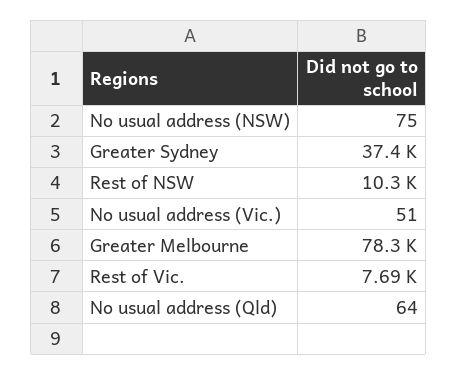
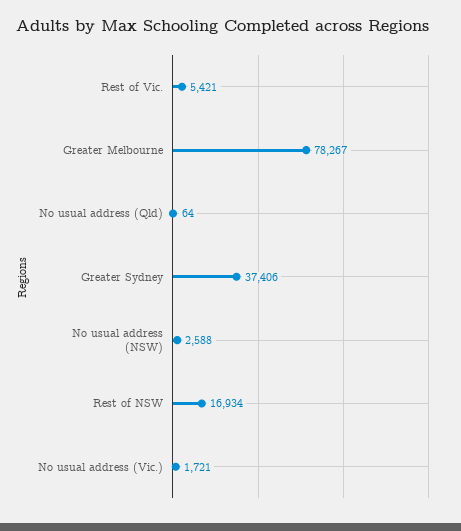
No usual address (NSW): 75 -> 2588
Rest of NSW: 10300 -> 16934
No usual address (Vic.): 51 -> 1721
Rest of Vic.: 7690 -> 5421

